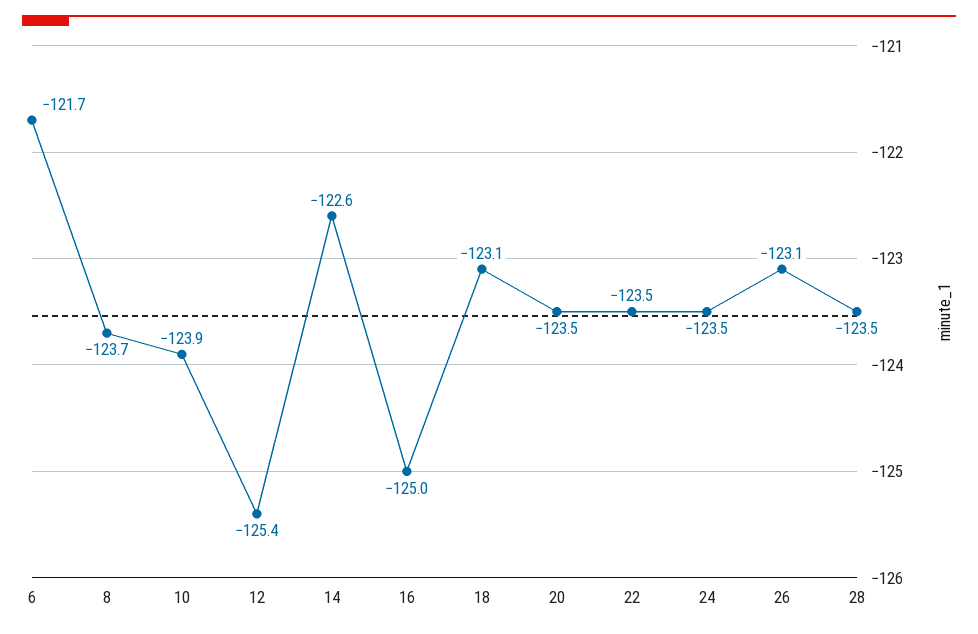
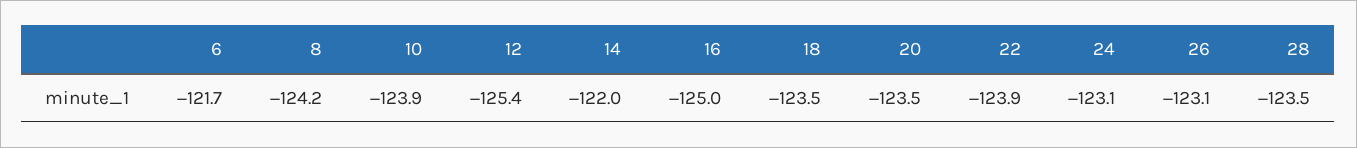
8: -123.7 -> -124.2
14: -122.6 -> -122
18: -123.1 -> -123.5
22: -123.5 -> -123.9
24: -123.5 -> -123.1

